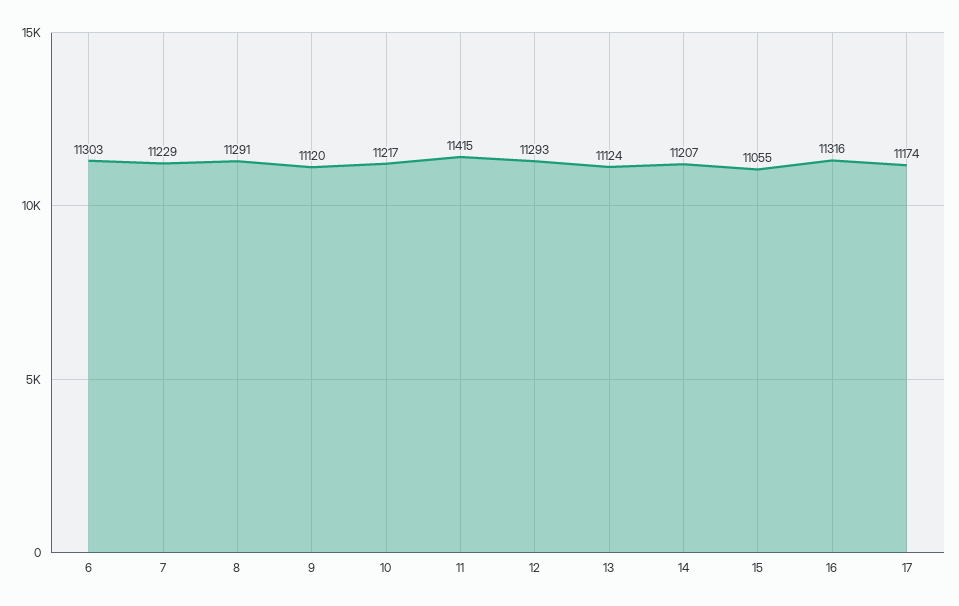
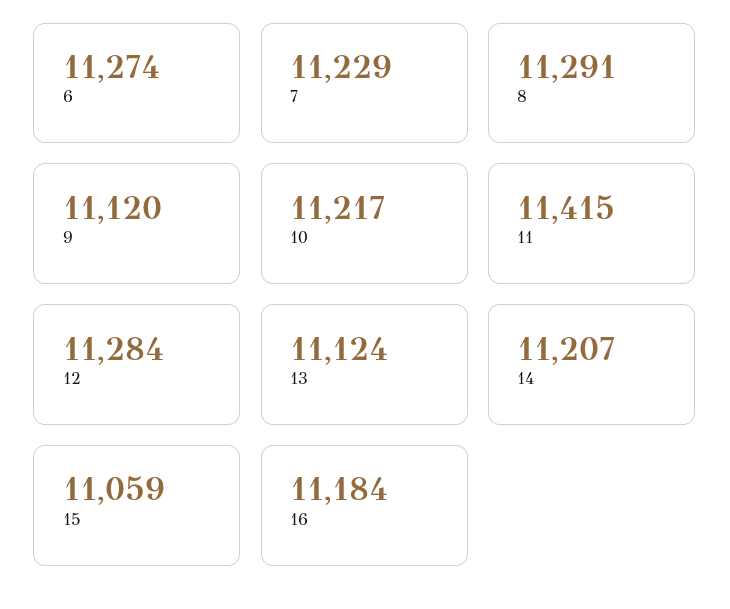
6: 11303 -> 11274
12: 11293 -> 11284
15: 11055 -> 11059
16: 11316 -> 11184
17: 11174 -> none

